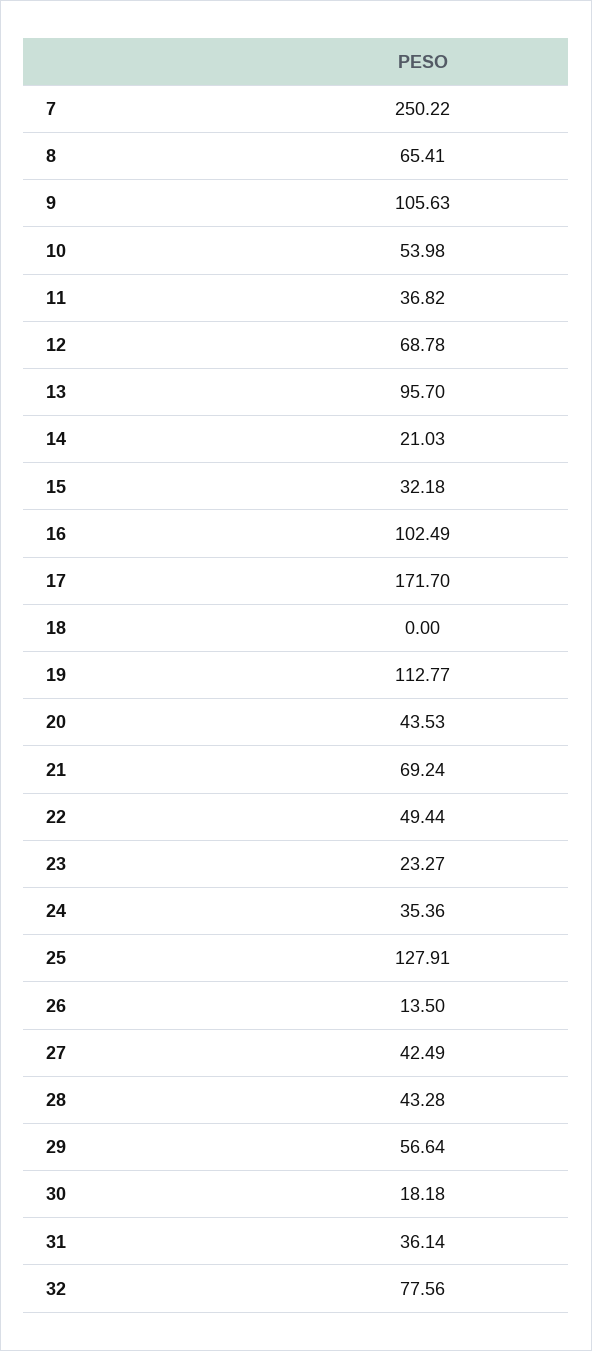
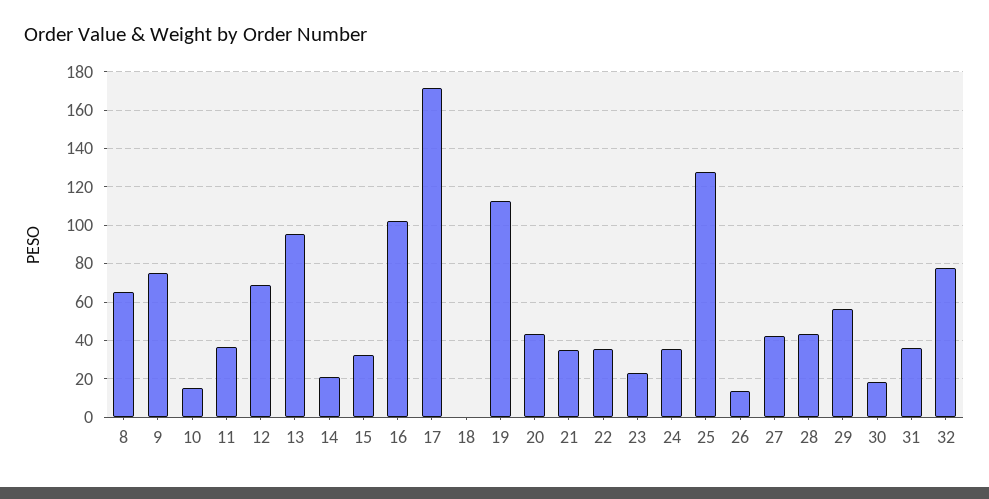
7: 250.22 -> none
9: 105.63 -> 75
10: 53.98 -> 15
21: 69.24 -> 35
22: 49.44 -> 35

